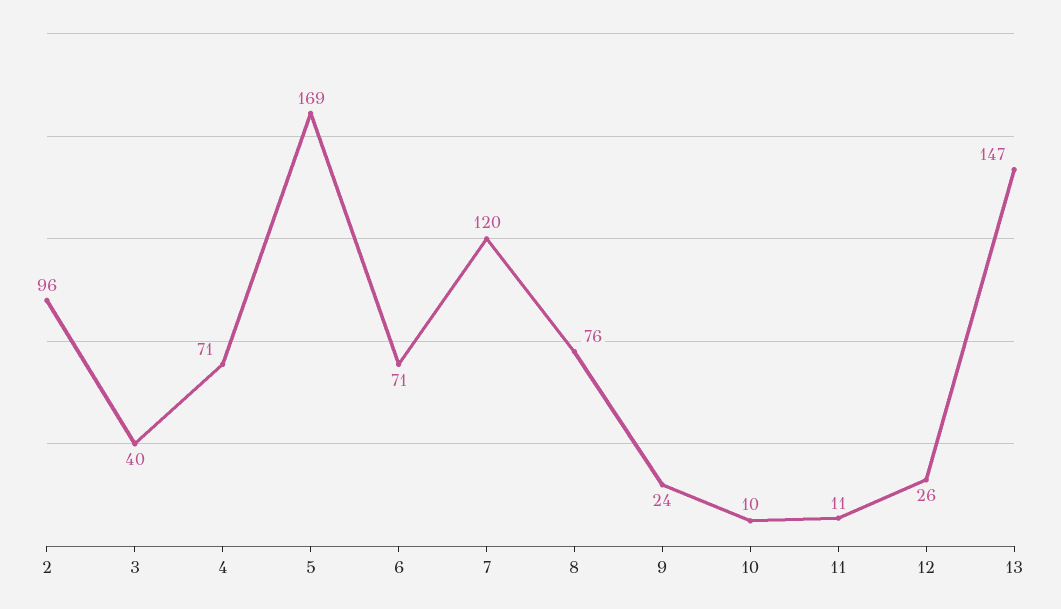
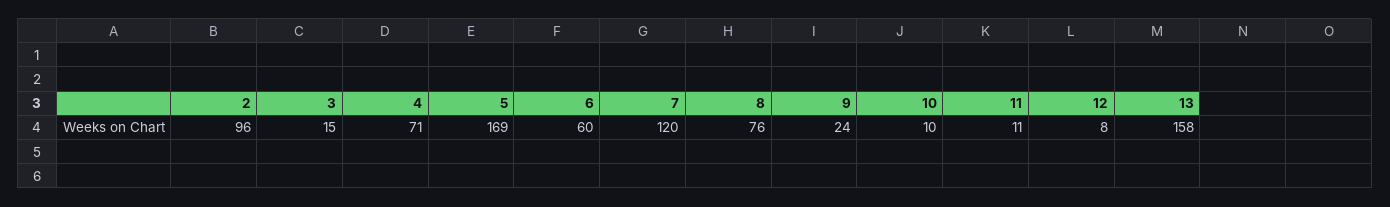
3: 40 -> 15
6: 71 -> 60
12: 26 -> 8
13: 147 -> 158

